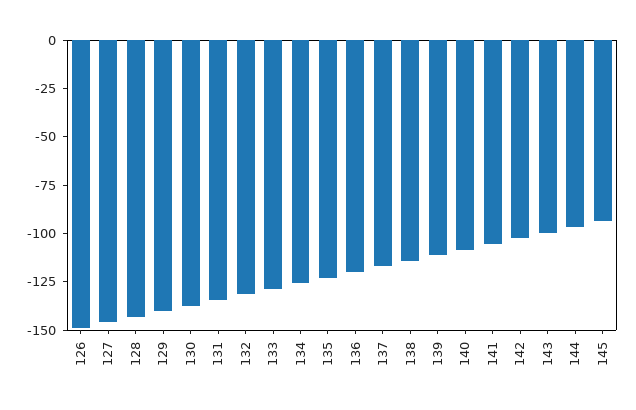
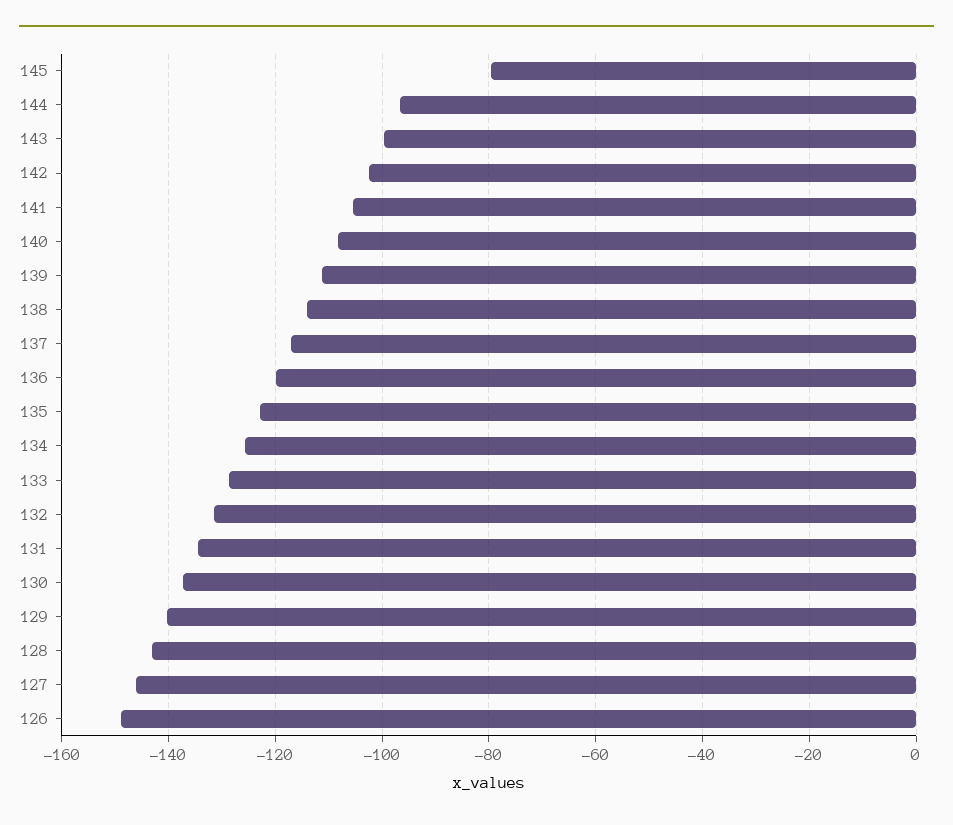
145: -95 -> -80

